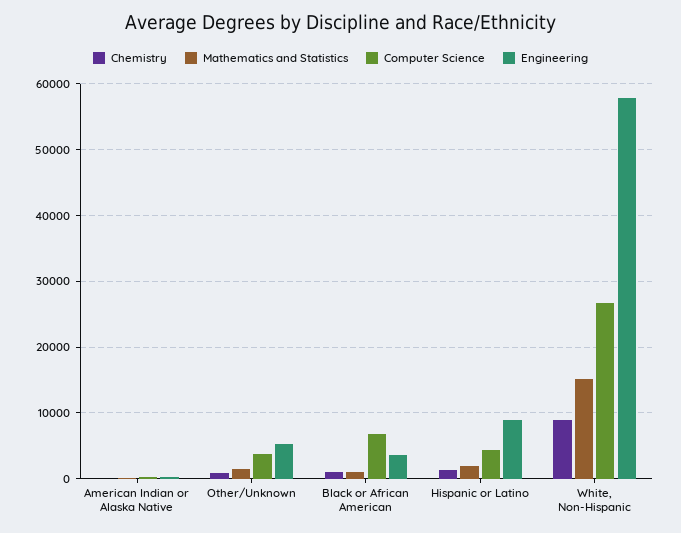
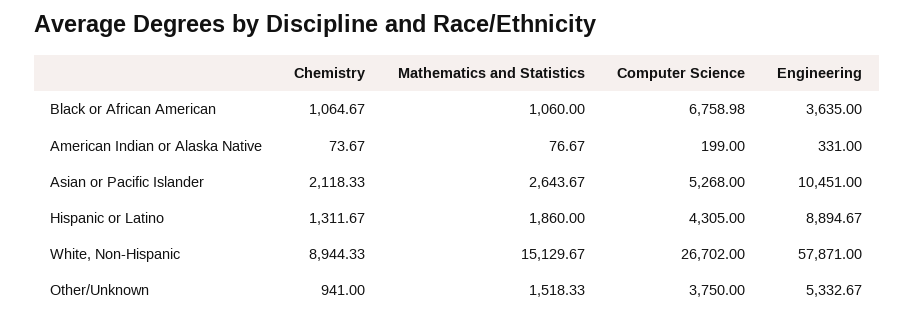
Chemistry, Asian or Pacific Islander: none -> 2118.33
Mathematics and Statistics, Asian or Pacific Islander: none -> 2643.67
Computer Science, Asian or Pacific Islander: none -> 5268
Engineering, Asian or Pacific Islander: none -> 10451

